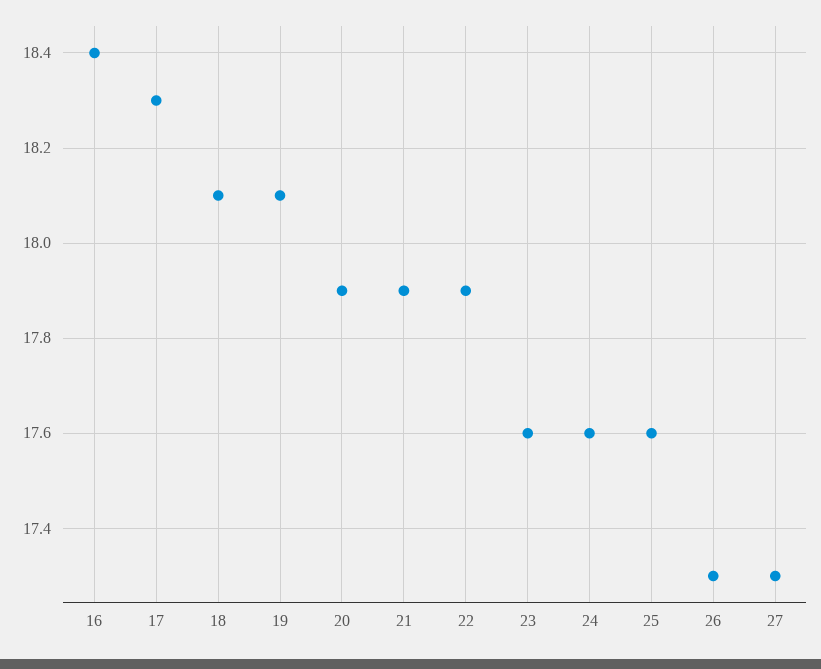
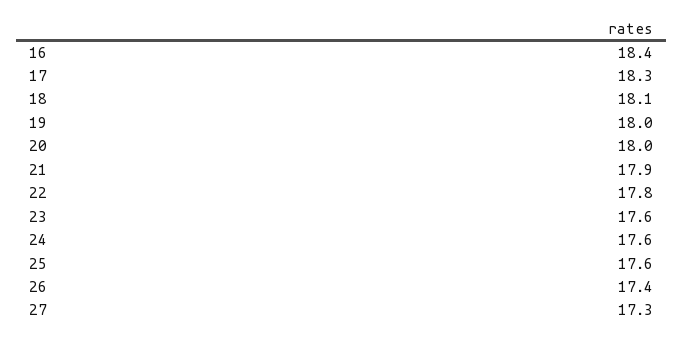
19: 18.1 -> 18
20: 17.9 -> 18
22: 17.9 -> 17.8
26: 17.3 -> 17.4

